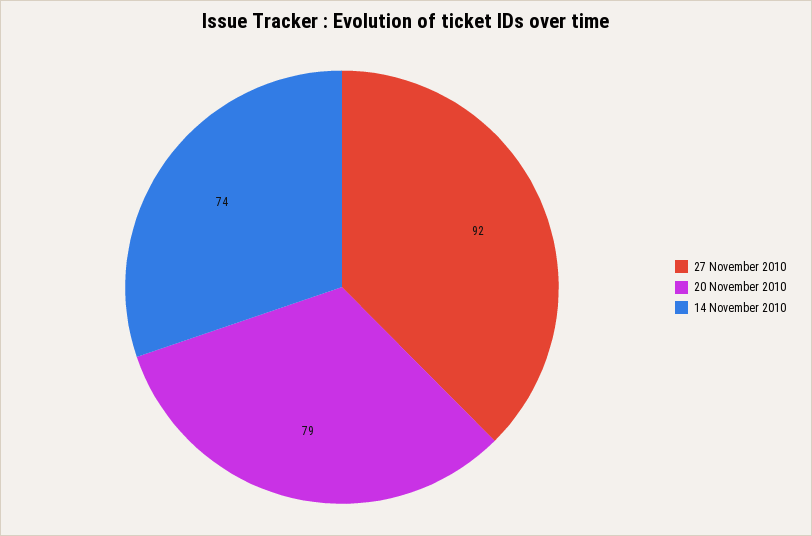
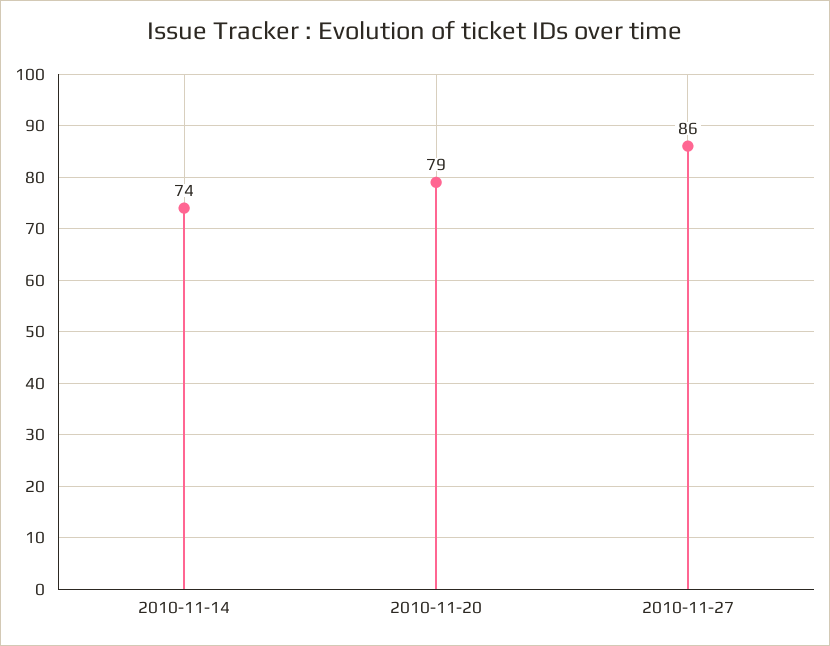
27 November 2010: 92 -> 86

